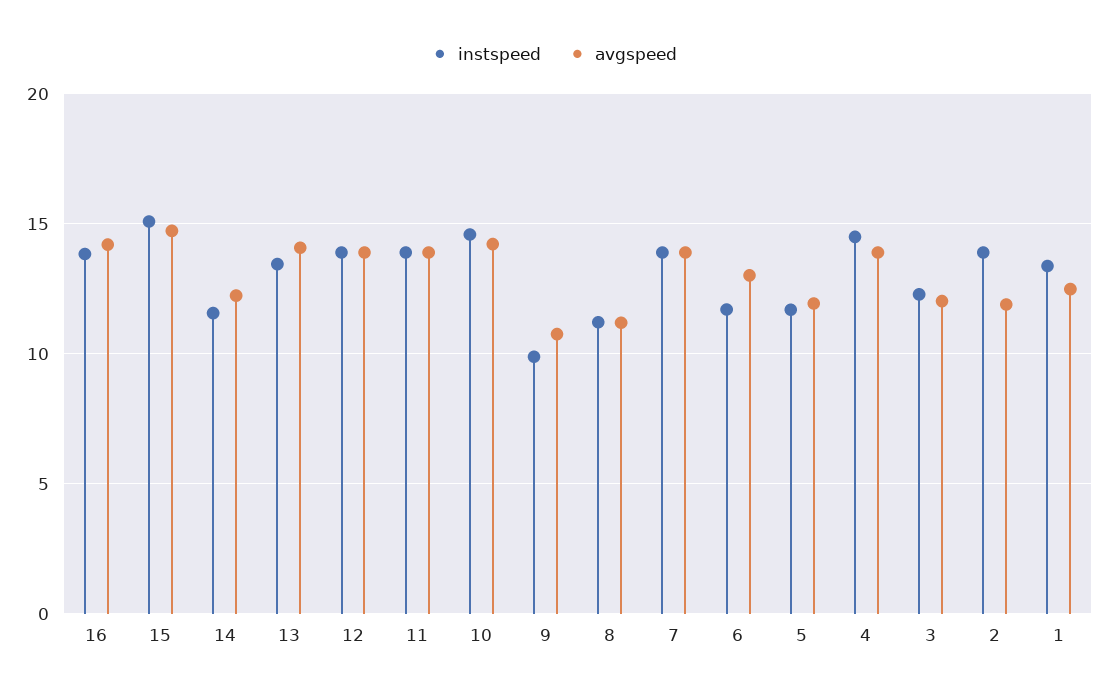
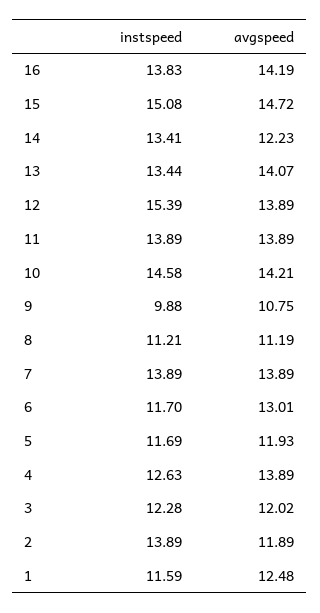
instspeed, 14: 11.5 -> 13.41
instspeed, 12: 14 -> 15.39
instspeed, 4: 14.5 -> 12.63
instspeed, 1: 13.5 -> 11.59

